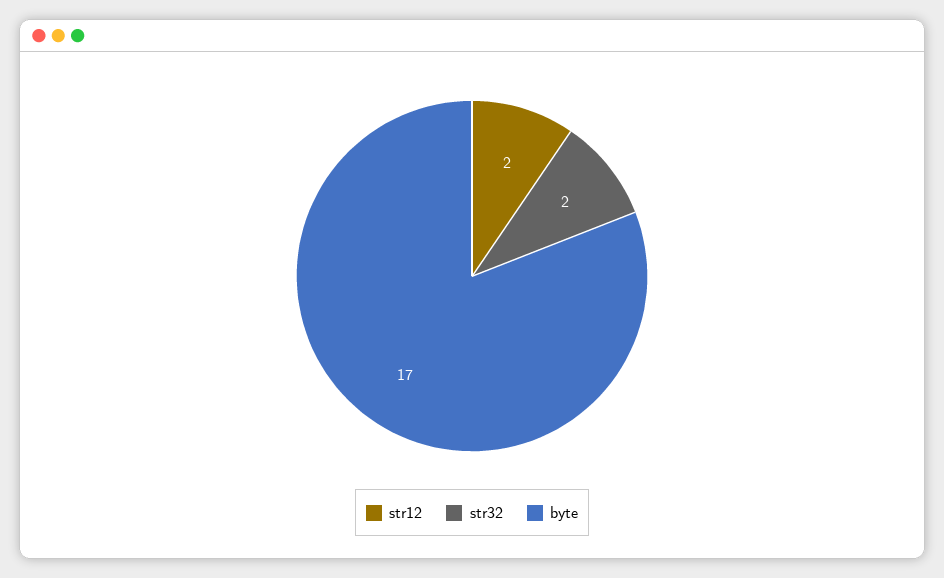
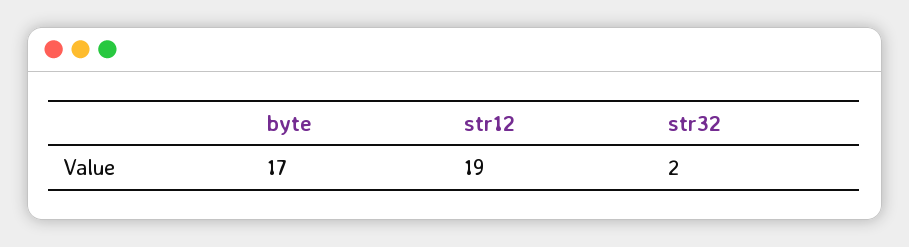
str12: 2 -> 19

